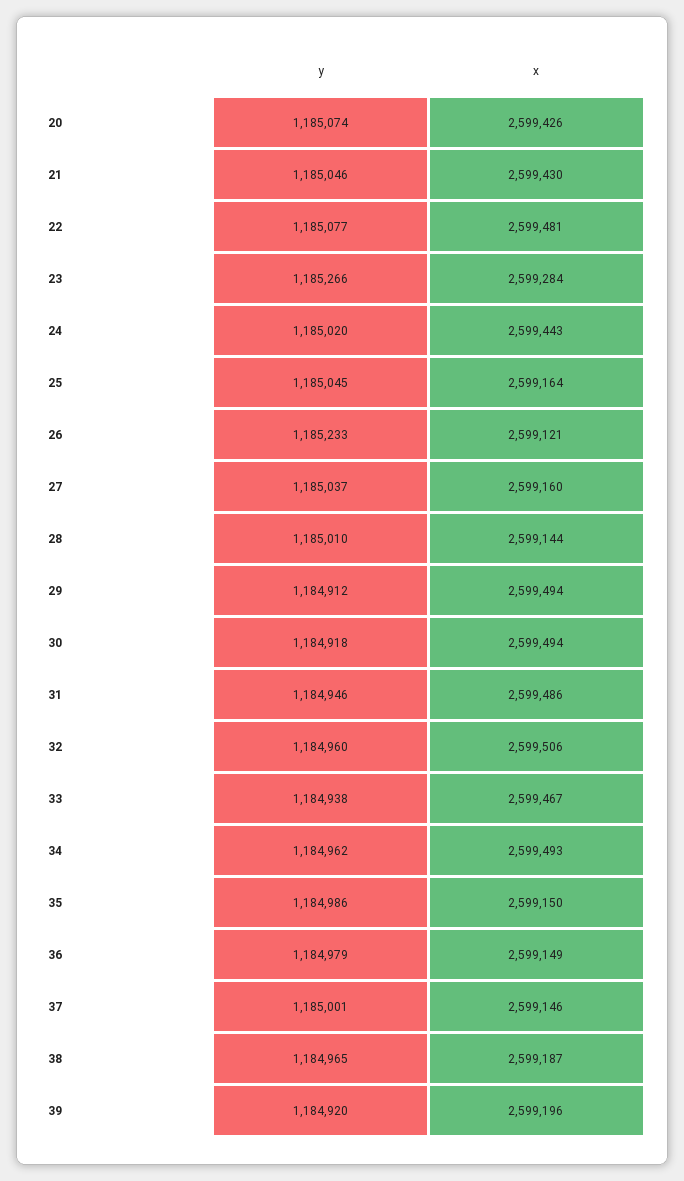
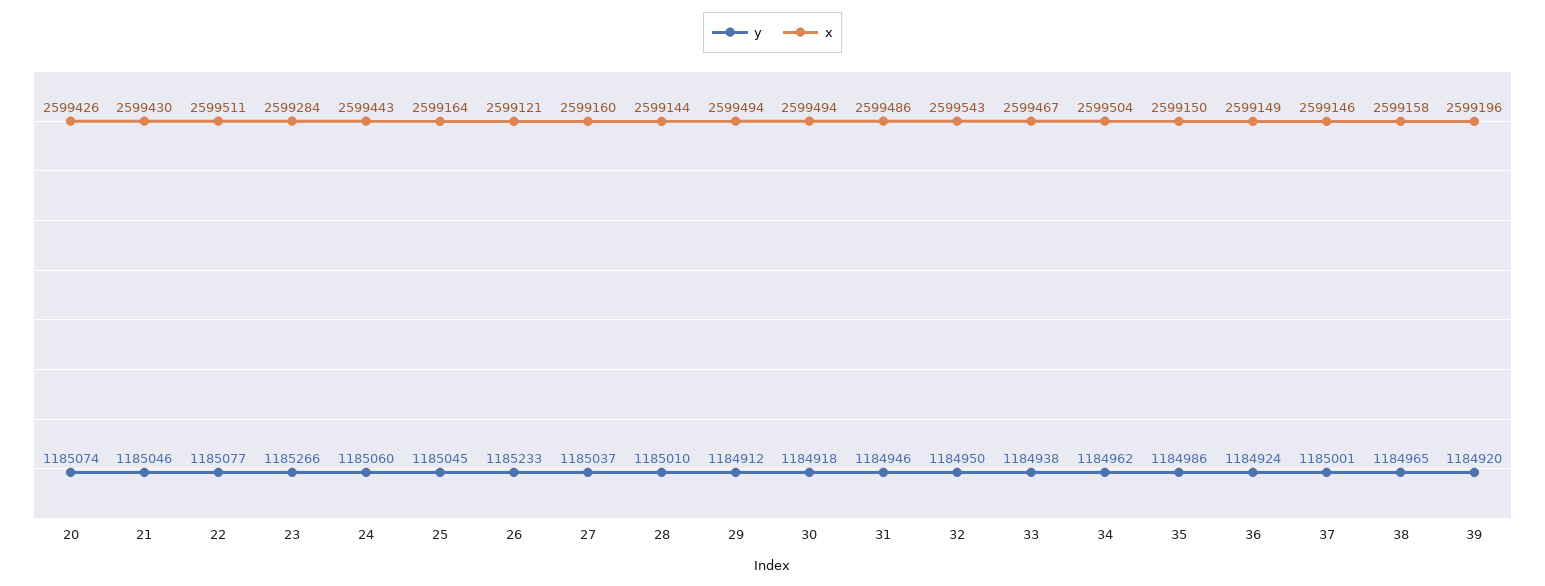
x, 22: 2599481 -> 2599511
y, 24: 1185020 -> 1185060
y, 32: 1184960 -> 1184950
x, 32: 2599506 -> 2599543
x, 34: 2599493 -> 2599504
y, 36: 1184979 -> 1184924
x, 38: 2599187 -> 2599158

